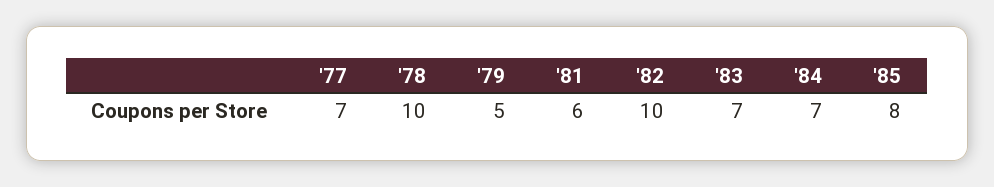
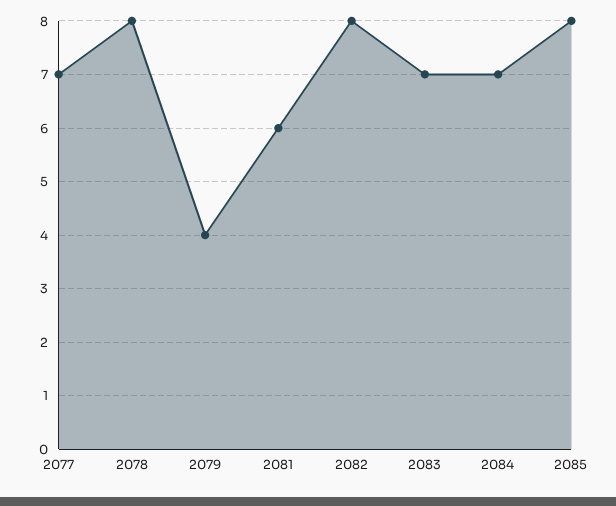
'78: 10 -> 8
'79: 5 -> 4
'82: 10 -> 8

